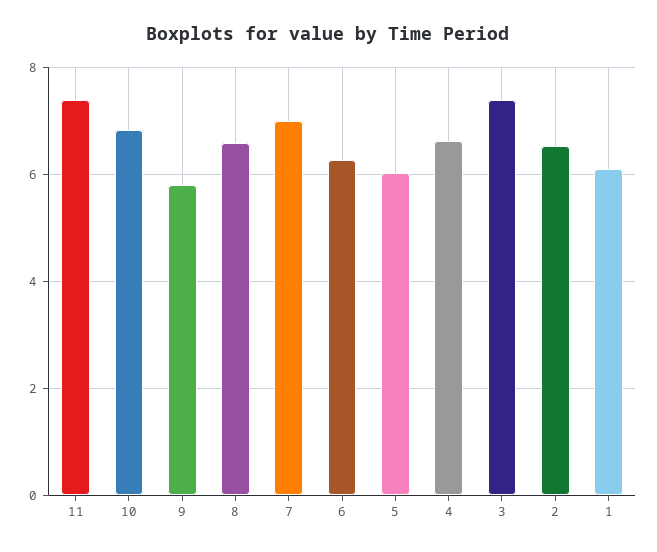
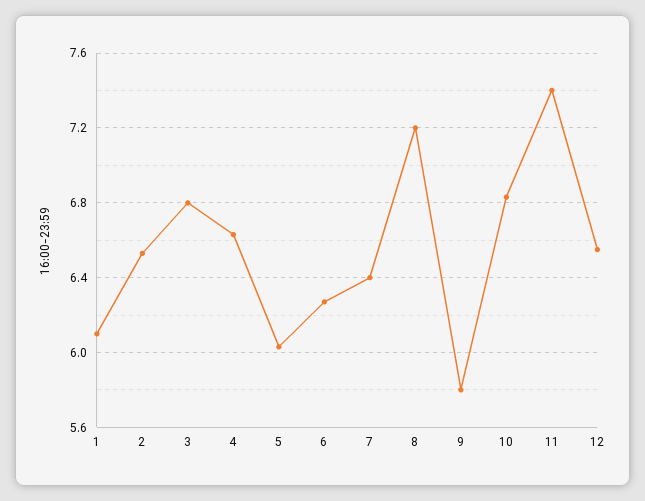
8: 6.6 -> 7.2
7: 7 -> 6.4
3: 7.4 -> 6.8
12: none -> 6.55

